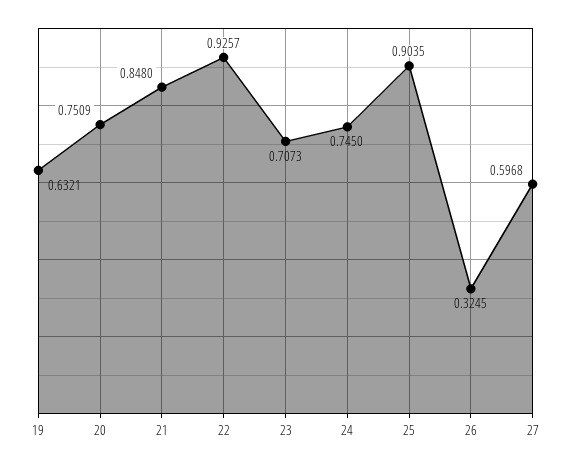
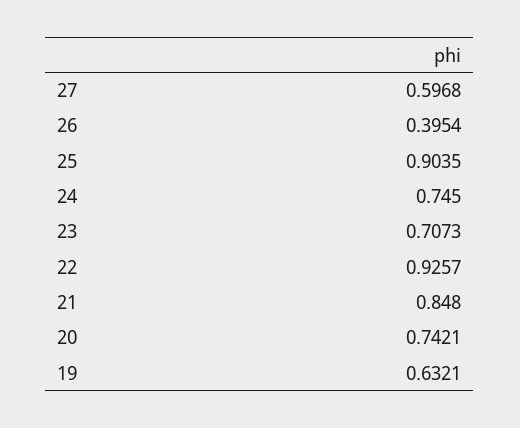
20: 0.7509 -> 0.7421
26: 0.3245 -> 0.3954

